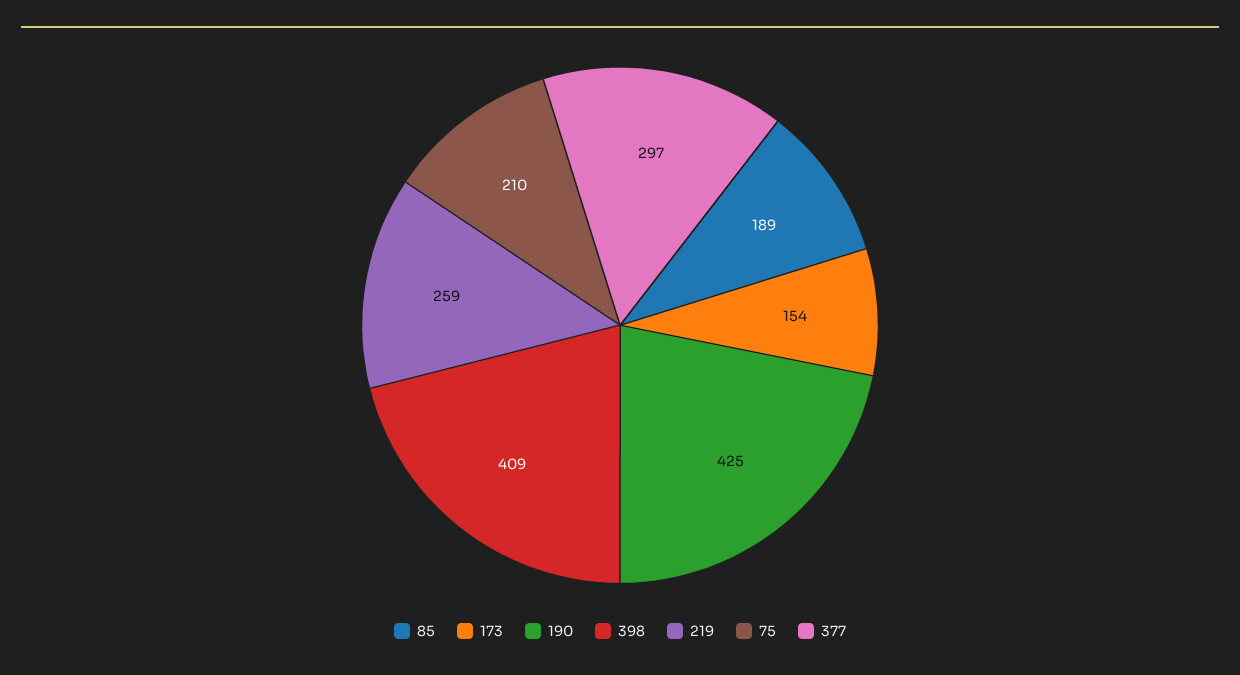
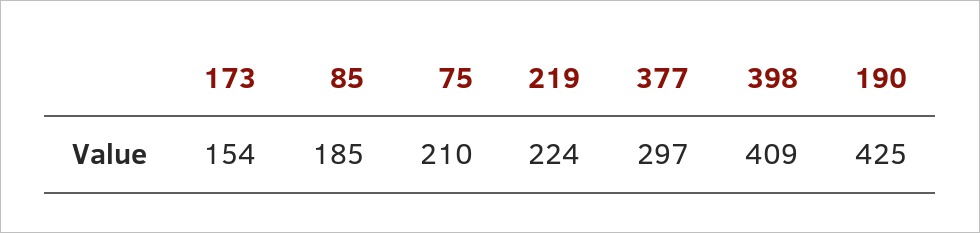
85: 189 -> 185
219: 259 -> 224

